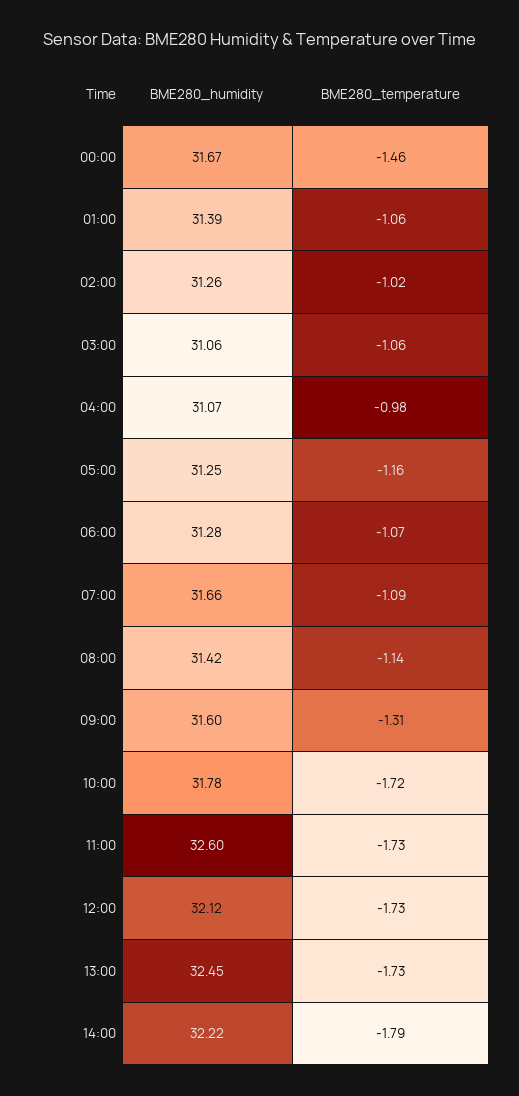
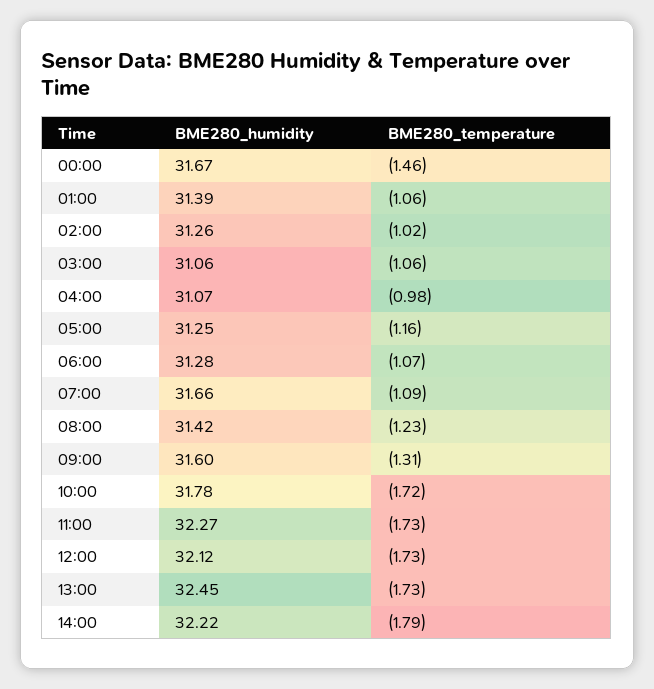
BME280_temperature, 08:00: -1.14 -> -1.23
BME280_humidity, 11:00: 32.6 -> 32.27

